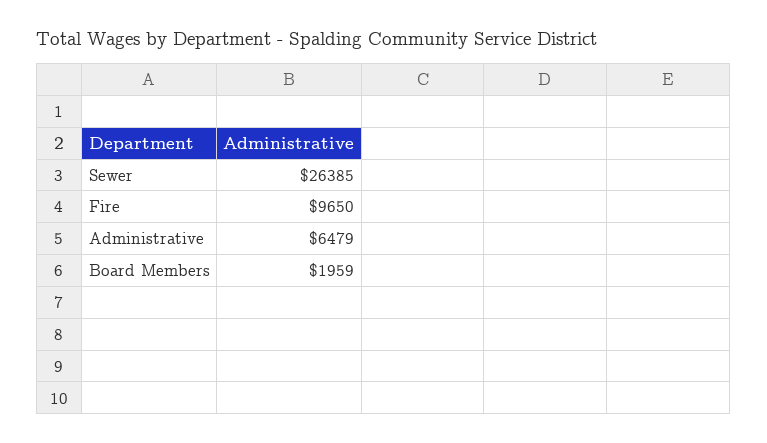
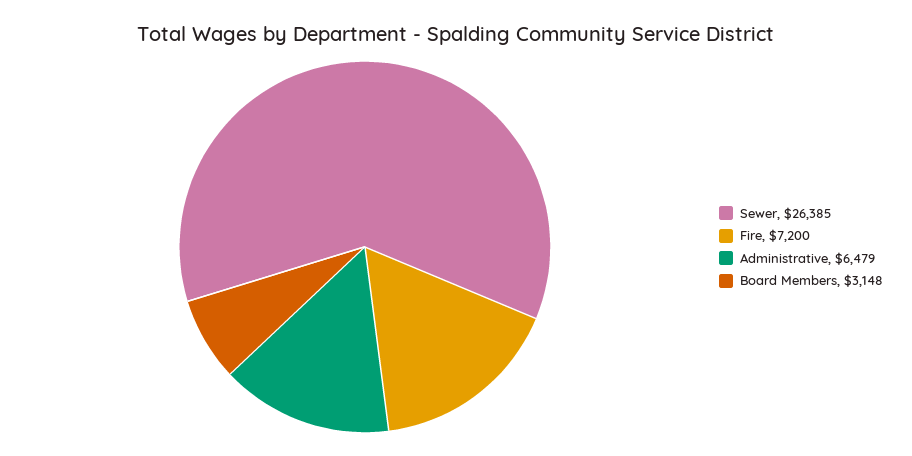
Fire: 9650 -> 7200
Board Members: 1959 -> 3148

